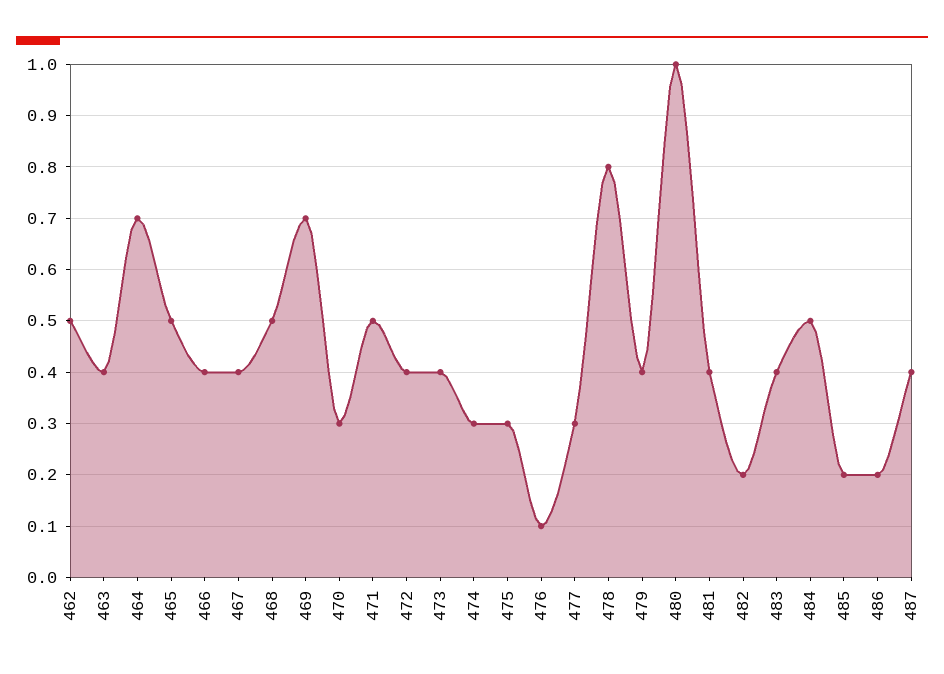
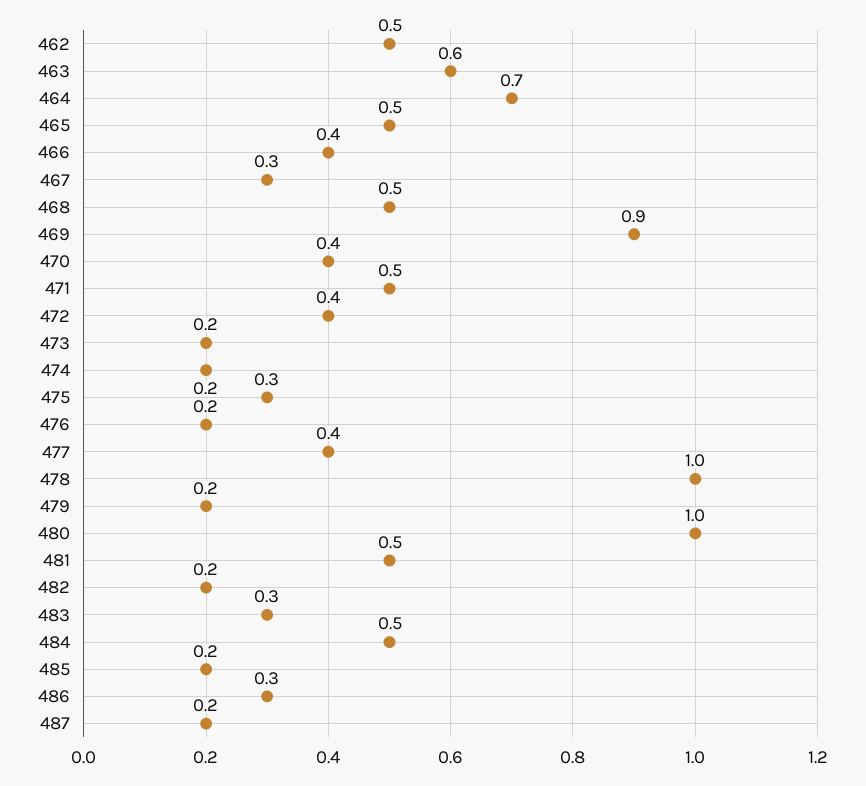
463: 0.4 -> 0.6
467: 0.4 -> 0.3
469: 0.7 -> 0.9
470: 0.3 -> 0.4
473: 0.4 -> 0.2
474: 0.3 -> 0.2
476: 0.1 -> 0.2
477: 0.3 -> 0.4
478: 0.8 -> 1
479: 0.4 -> 0.2
481: 0.4 -> 0.5
483: 0.4 -> 0.3
486: 0.2 -> 0.3
487: 0.4 -> 0.2

